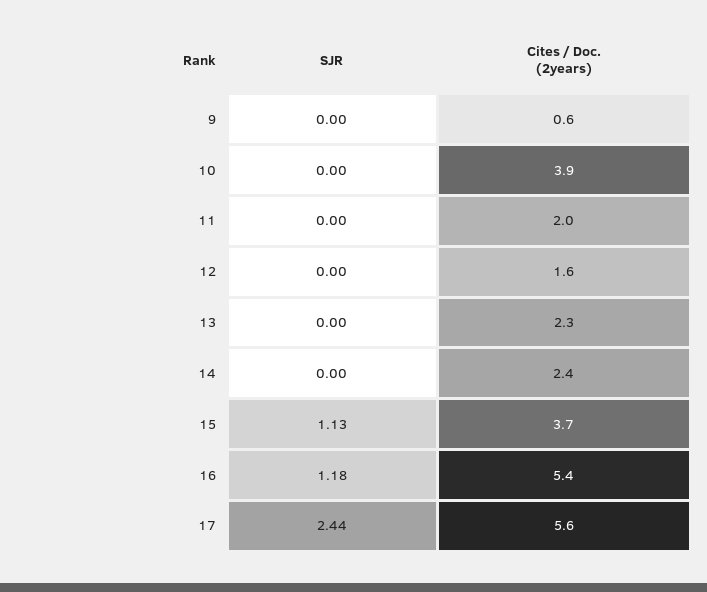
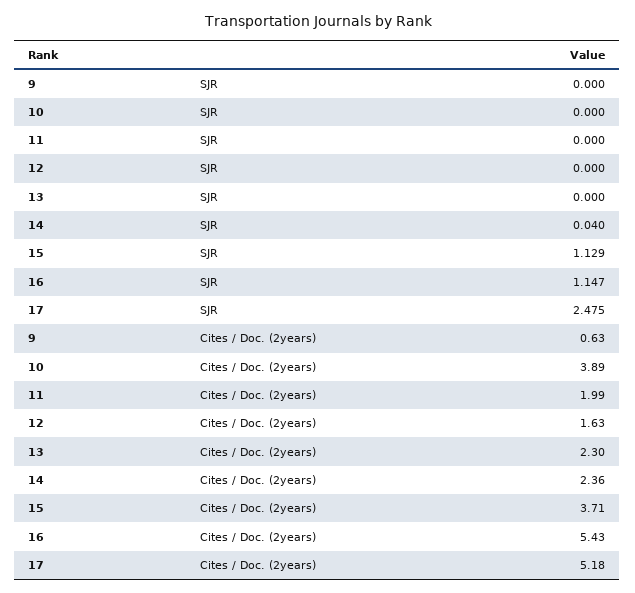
SJR, 14: 0 -> 0.04
SJR, 16: 1.18 -> 1.147
SJR, 17: 2.44 -> 2.475
Cites / Doc. (2years), 17: 5.6 -> 5.18

